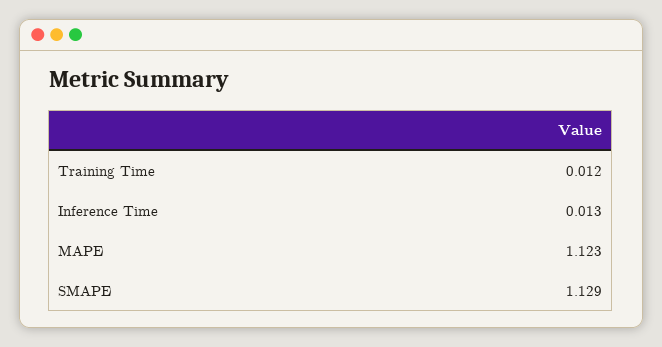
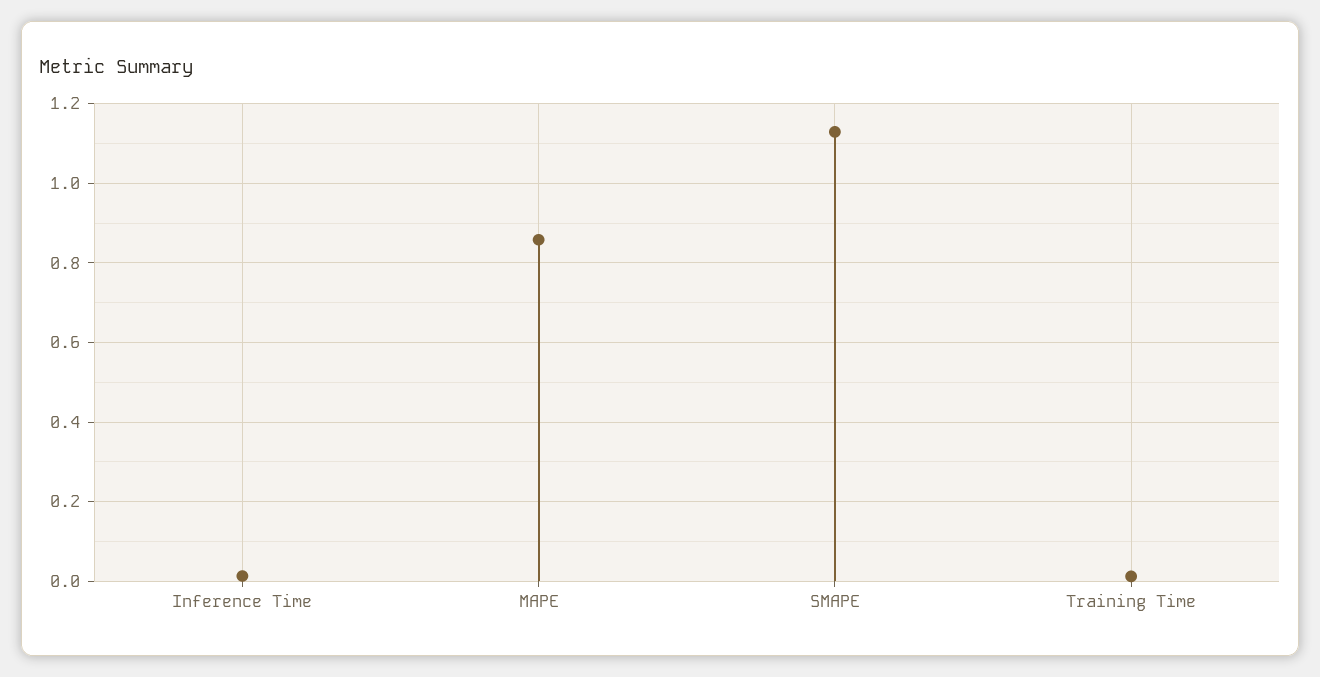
MAPE: 1.123 -> 0.86

